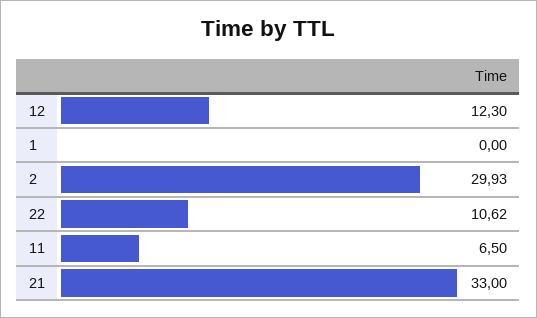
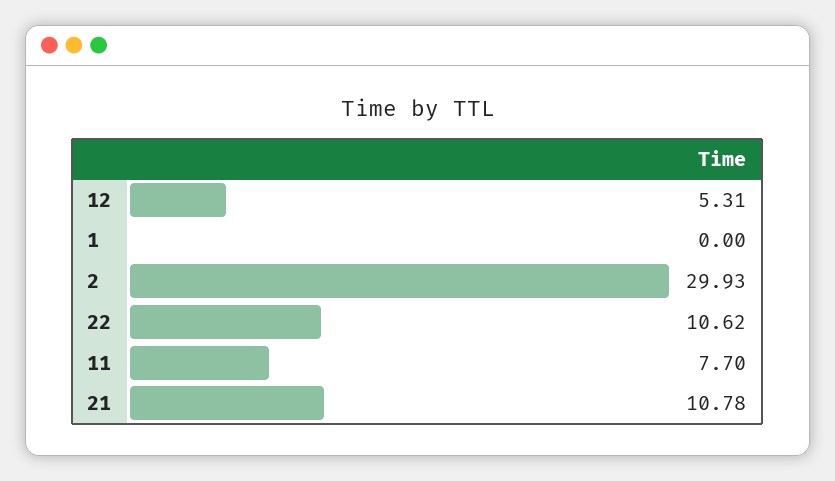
12: 12.3 -> 5.31
11: 6.5 -> 7.7
21: 33 -> 10.78

